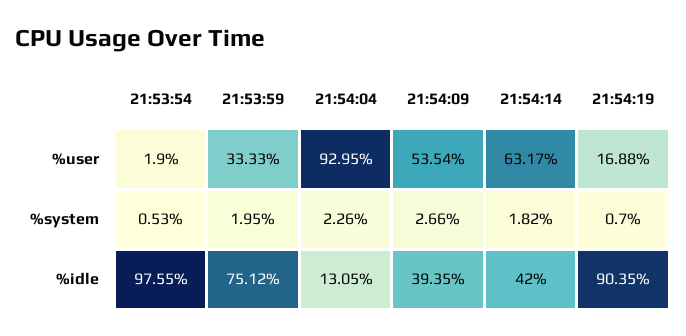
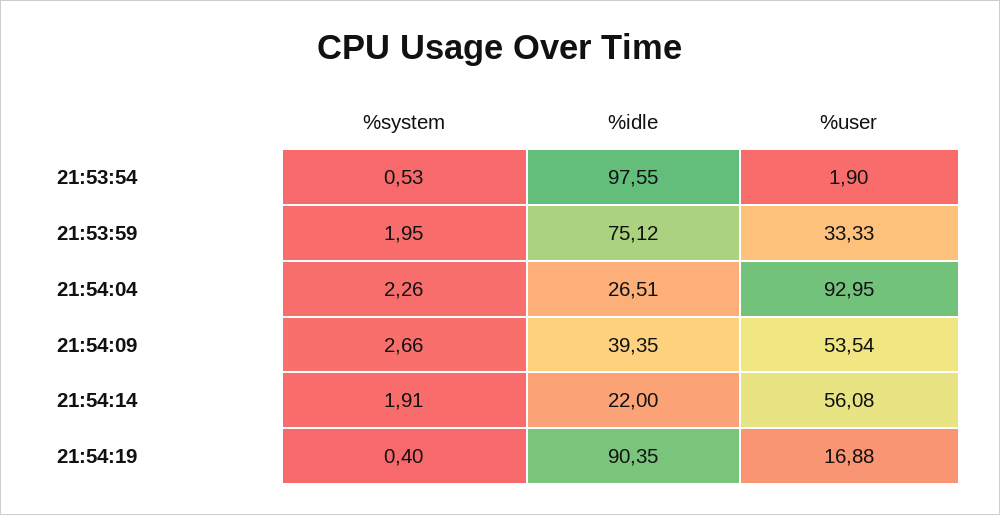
21:54:14, %user: 63.17 -> 56.08
21:54:14, %system: 1.82 -> 1.91
21:54:19, %system: 0.7 -> 0.4
21:54:04, %idle: 13.05 -> 26.51
21:54:14, %idle: 42 -> 22

